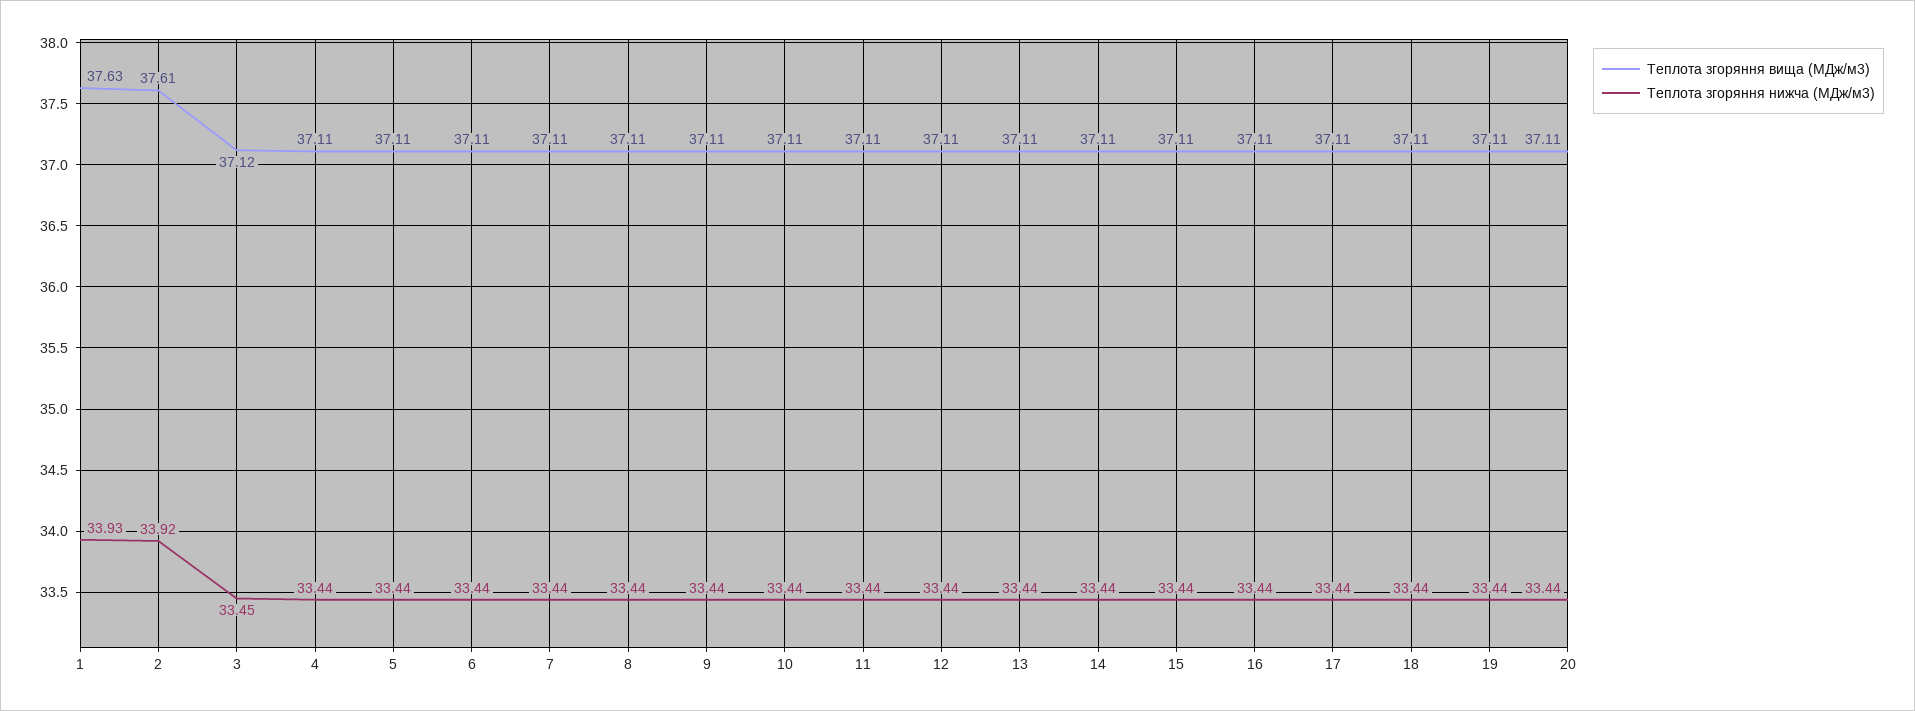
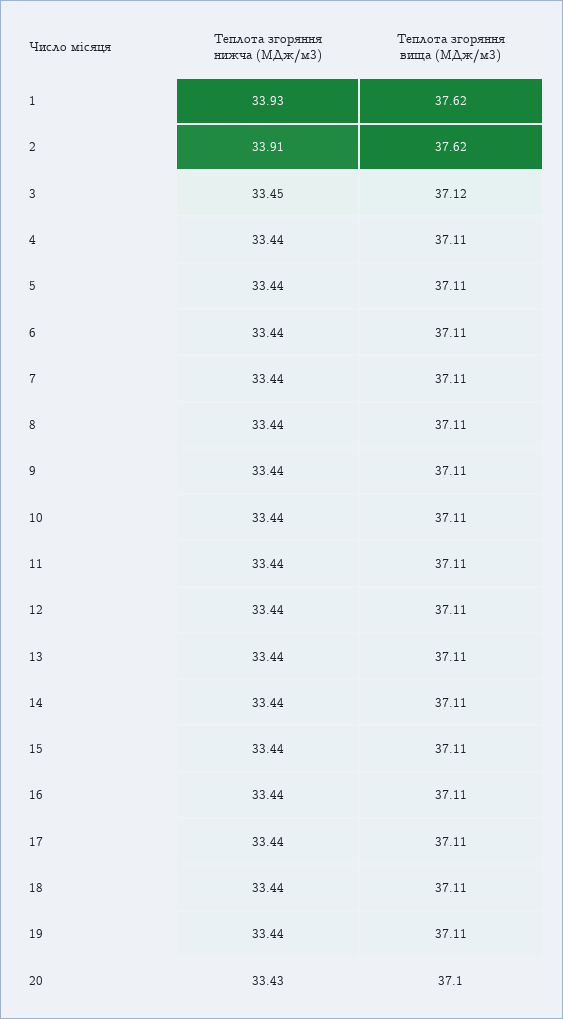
Теплота згоряння вища (МДж/м3), 1: 37.63 -> 37.62
Теплота згоряння вища (МДж/м3), 2: 37.61 -> 37.62
Теплота згоряння нижча (МДж/м3), 2: 33.92 -> 33.91
Теплота згоряння вища (МДж/м3), 20: 37.11 -> 37.1
Теплота згоряння нижча (МДж/м3), 20: 33.44 -> 33.43

